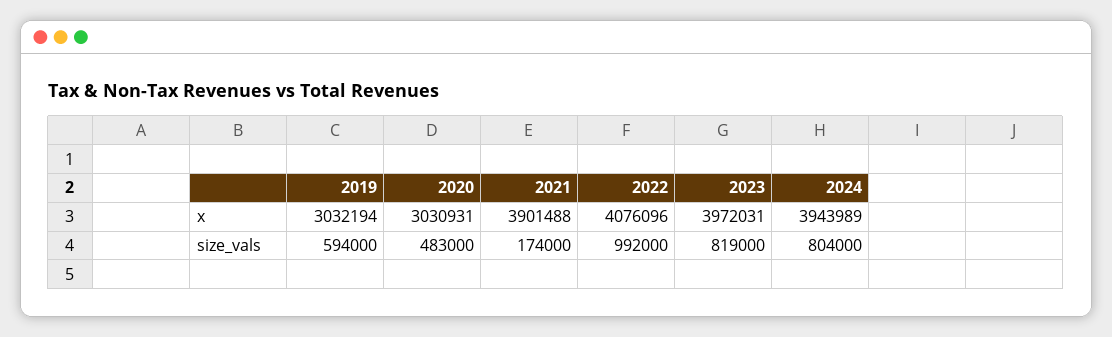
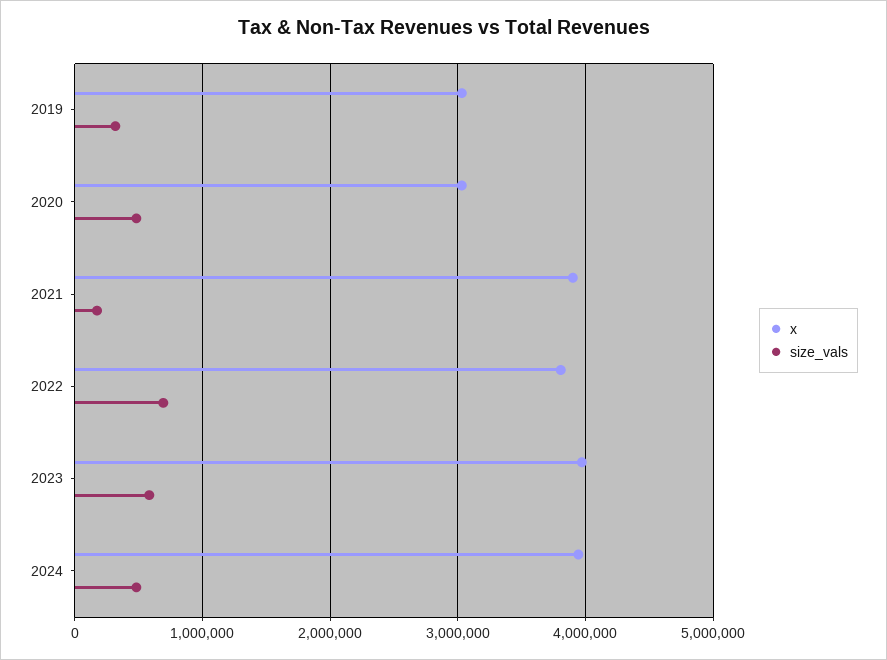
x, 2022: 4076096 -> 3800000
size_vals, 2019: 594000 -> 300000
size_vals, 2022: 992000 -> 700000
size_vals, 2023: 819000 -> 600000
size_vals, 2024: 804000 -> 500000

